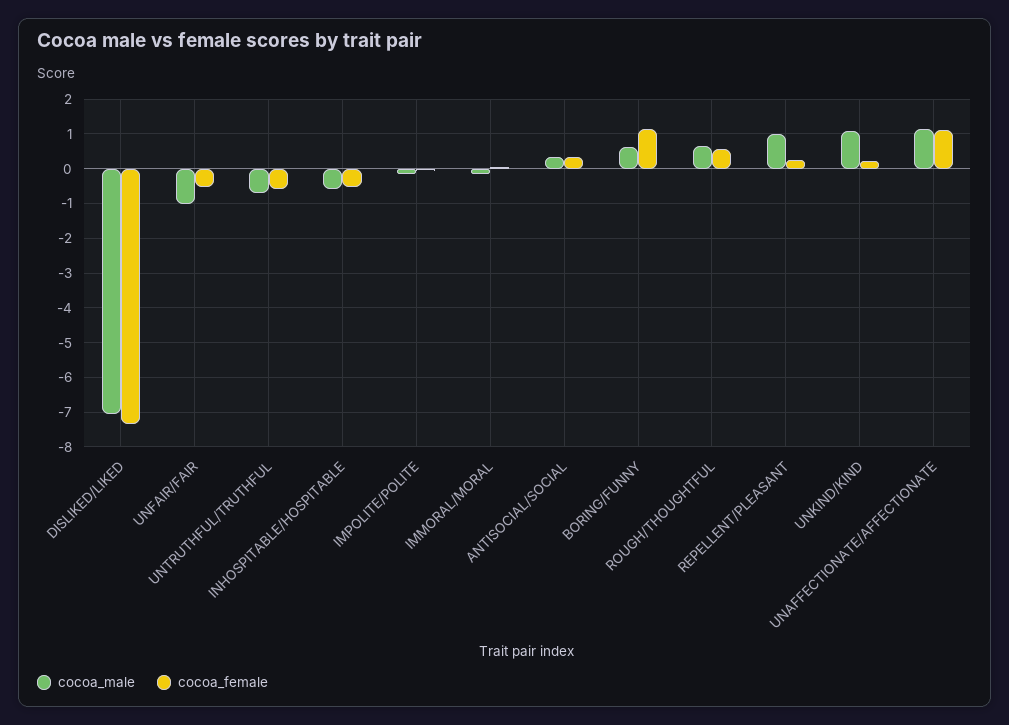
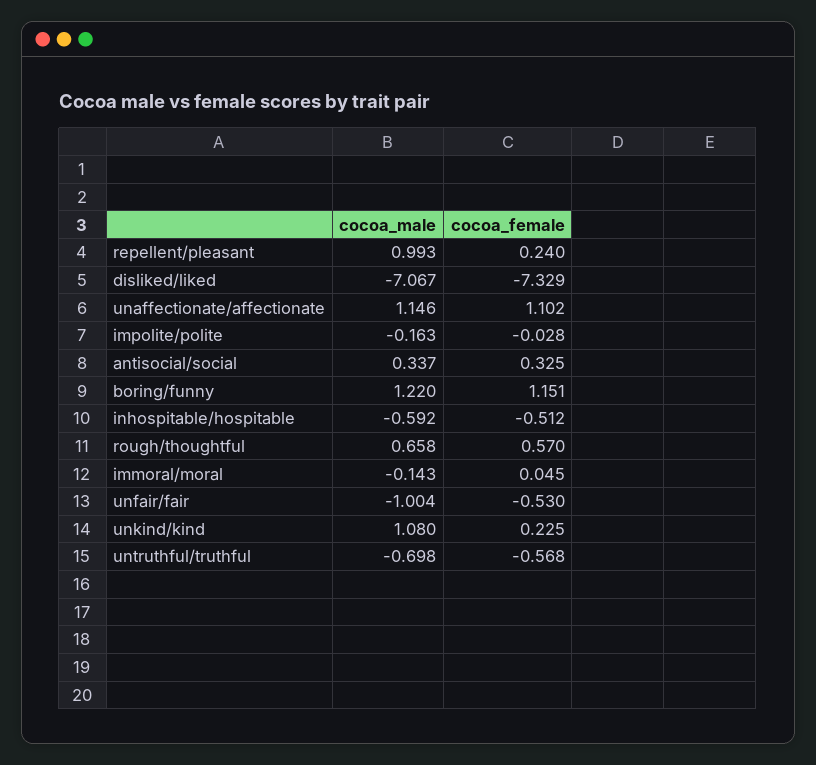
cocoa_male, BORING/FUNNY: 0.6 -> 1.22

